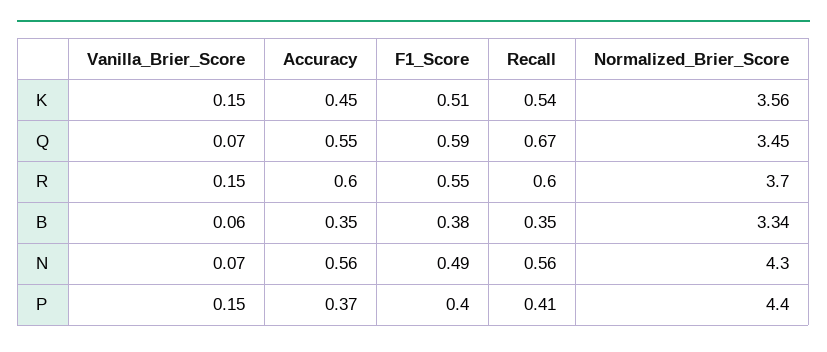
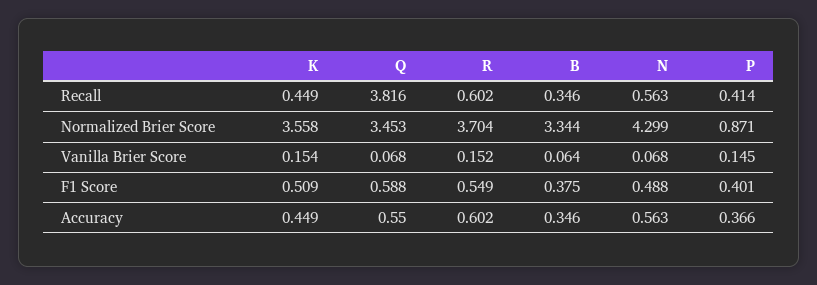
Recall, K: 0.54 -> 0.449
Recall, Q: 0.67 -> 3.816
Normalized_Brier_Score, P: 4.4 -> 0.871

